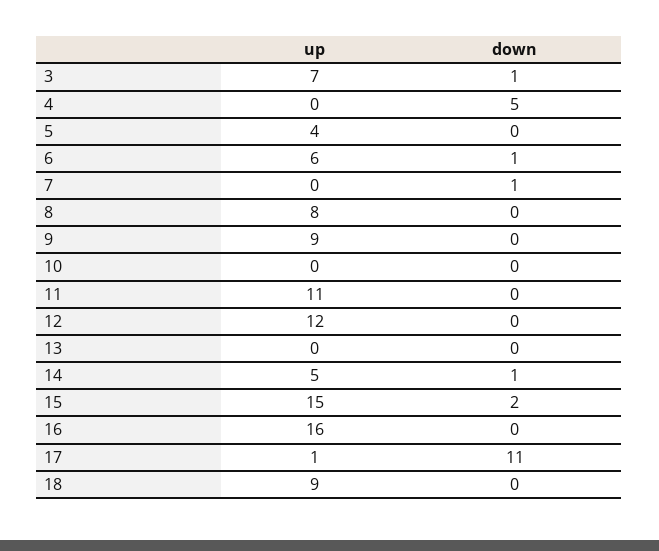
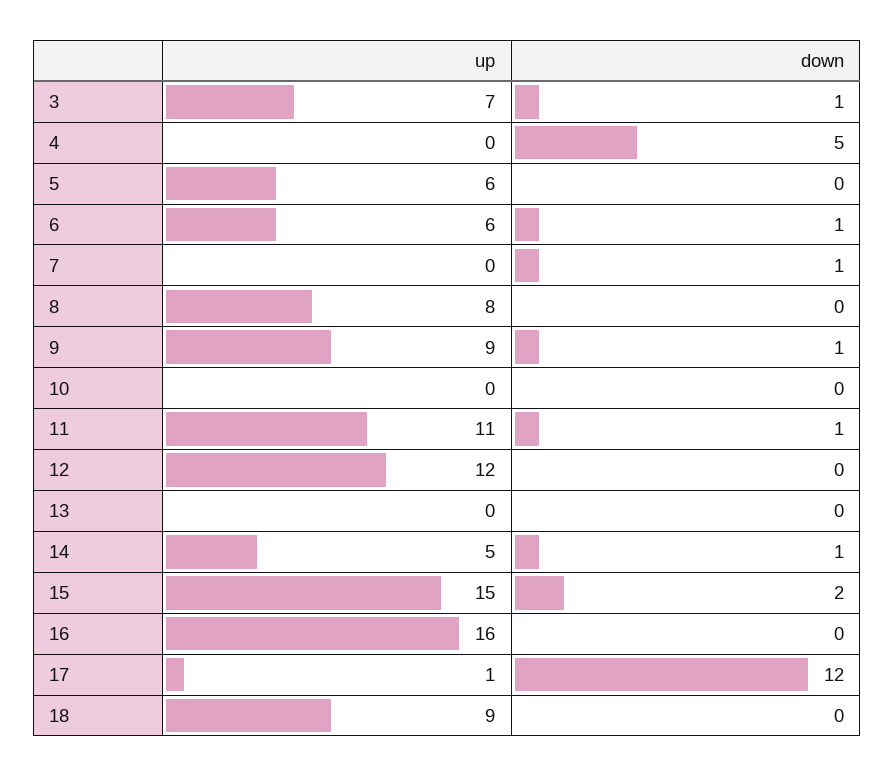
up, 5: 4 -> 6
down, 9: 0 -> 1
down, 11: 0 -> 1
down, 17: 11 -> 12

